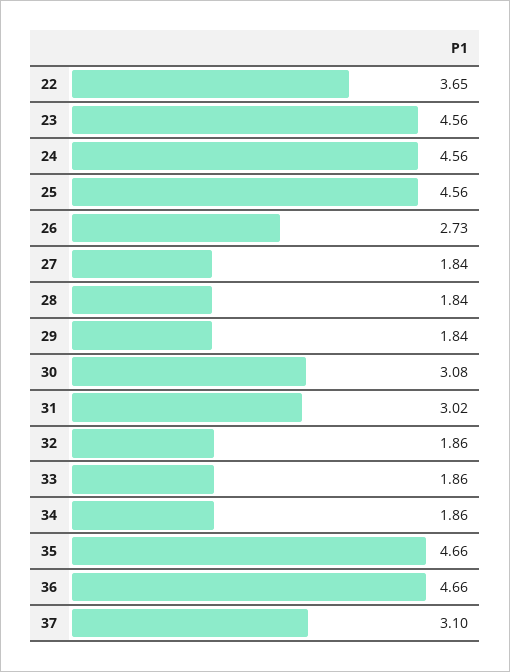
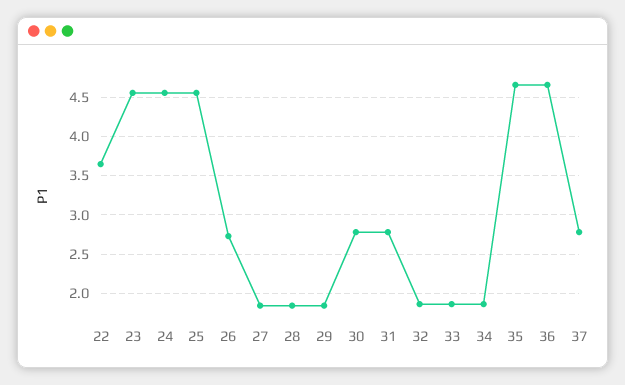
30: 3.08 -> 2.8
31: 3.02 -> 2.8
37: 3.1 -> 2.8

